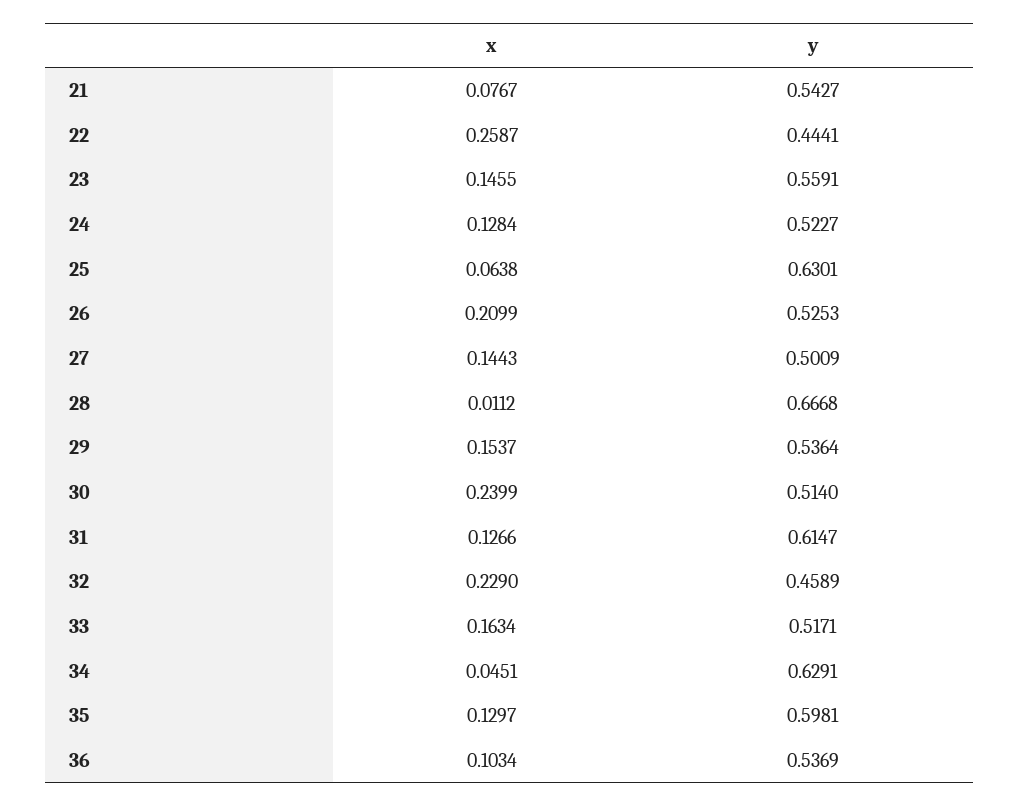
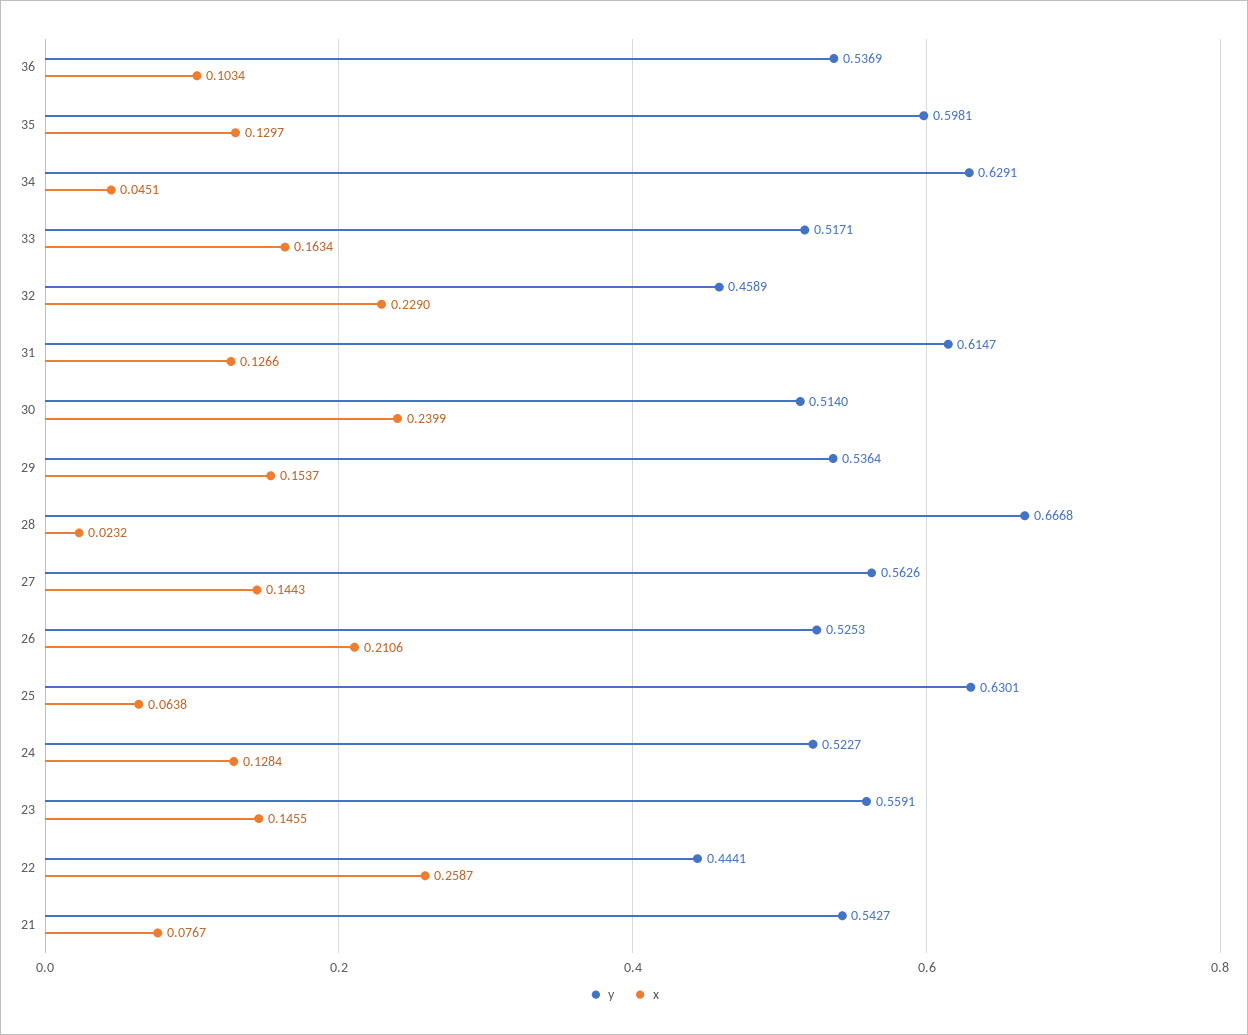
x, 26: 0.2099 -> 0.2106
y, 27: 0.5009 -> 0.5626
x, 28: 0.0112 -> 0.0232

